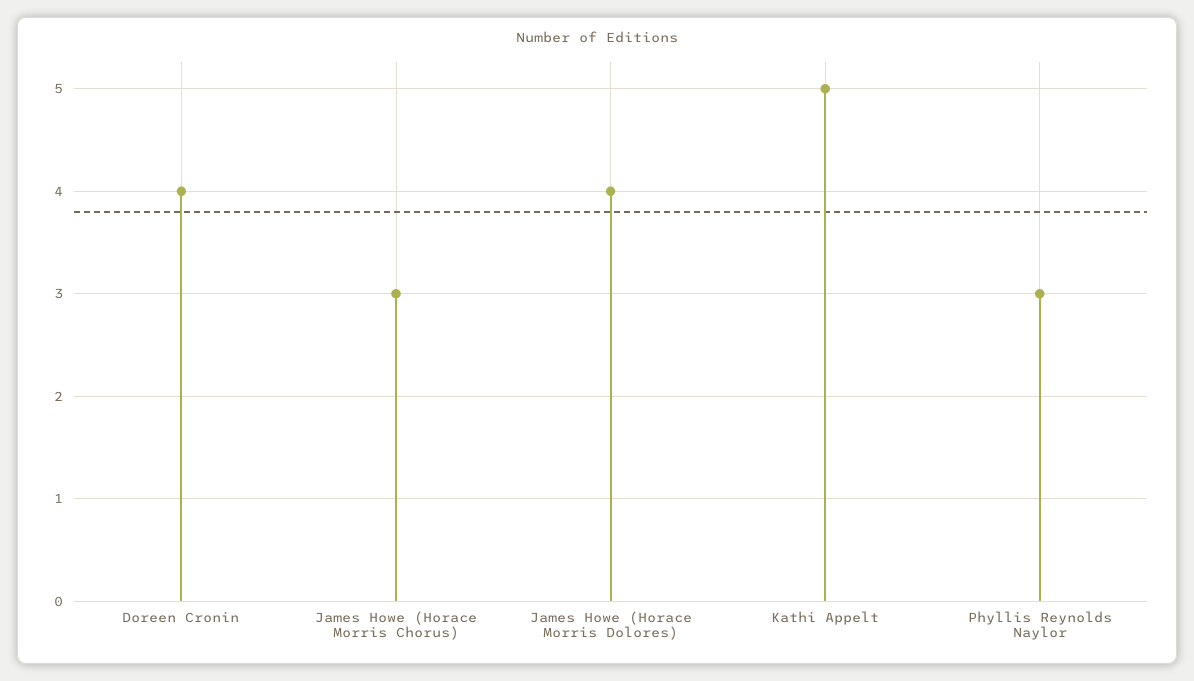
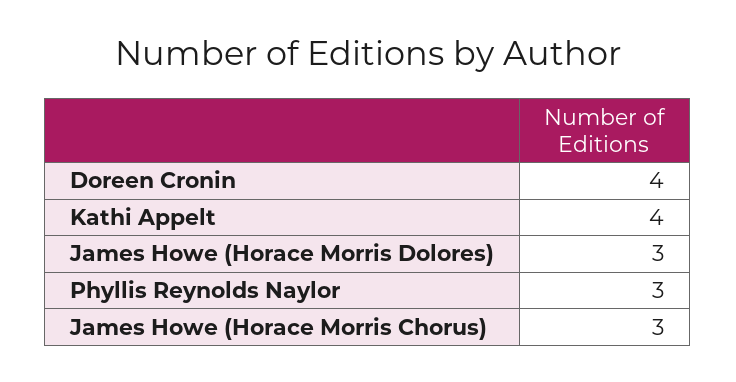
James Howe (Horace Morris Dolores): 4 -> 3
Kathi Appelt: 5 -> 4

